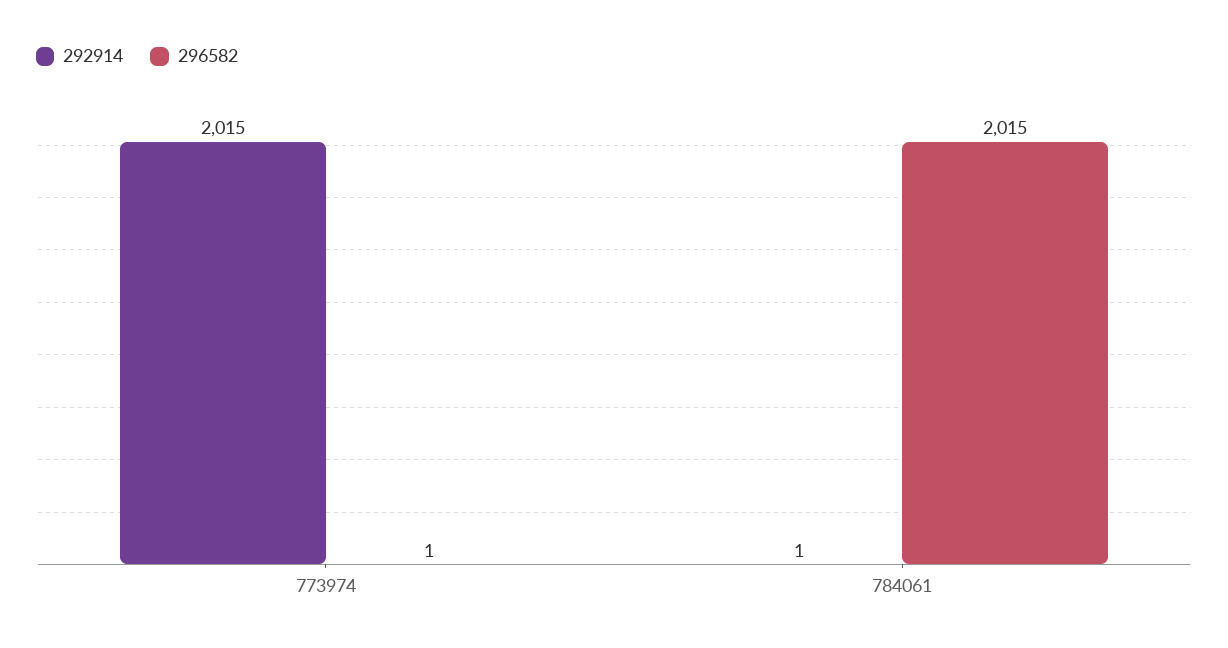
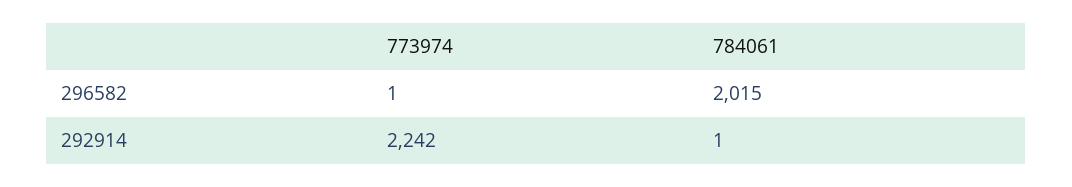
292914, 773974: 2015 -> 2242

